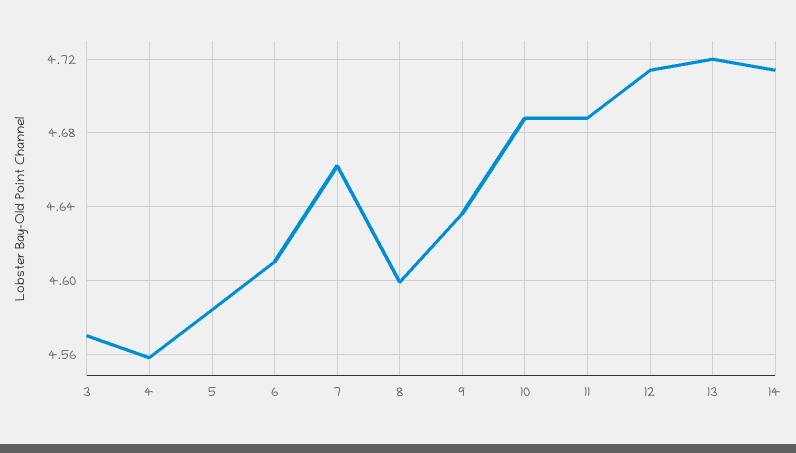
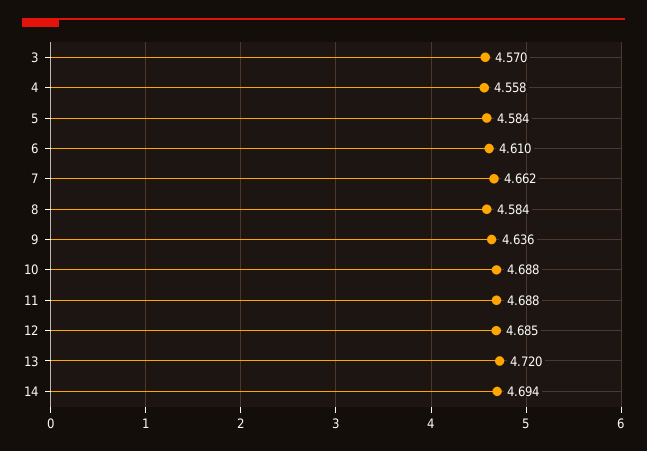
8: 4.6 -> 4.584
12: 4.715 -> 4.685
14: 4.715 -> 4.694

